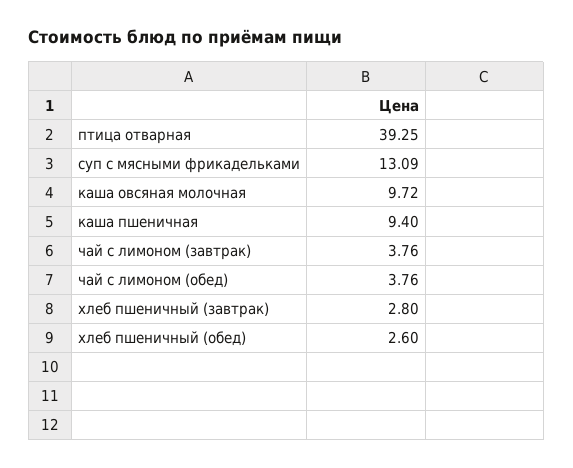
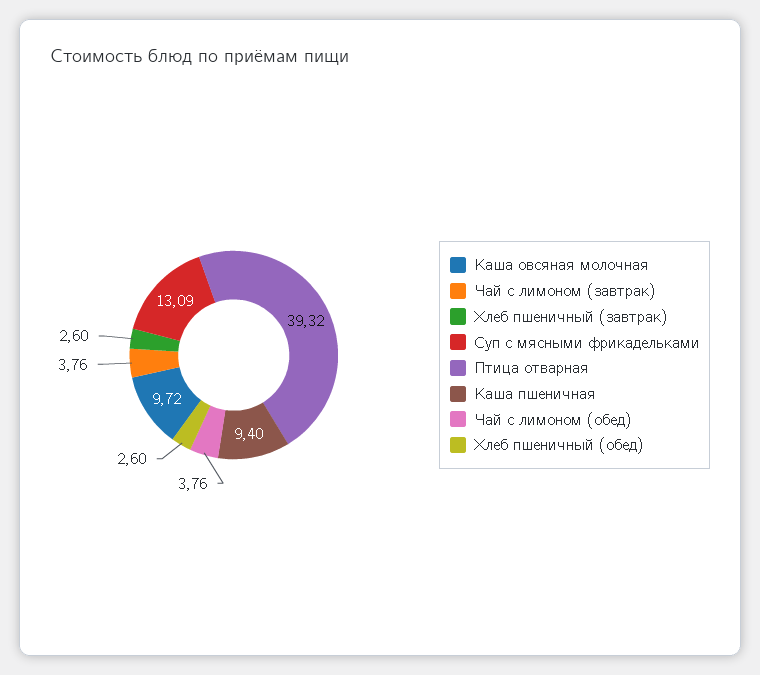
птица отварная: 39.25 -> 39.32
хлеб пшеничный (завтрак): 2.8 -> 2.6

